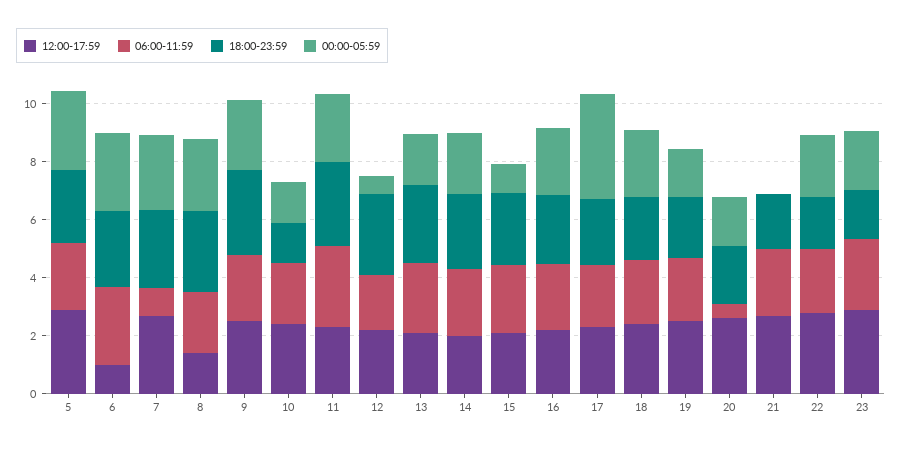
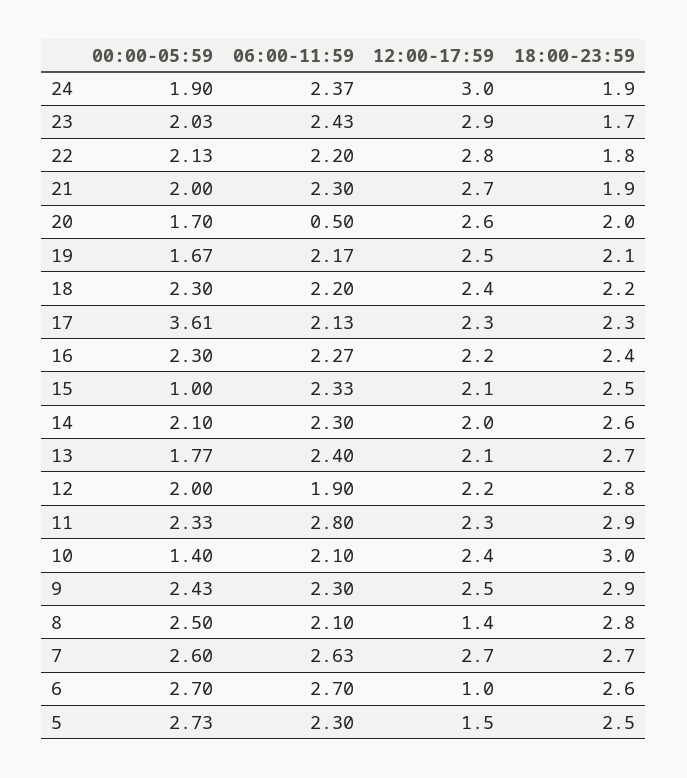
12:00-17:59, 5: 3 -> 1.5
06:00-11:59, 7: 1 -> 2.63
18:00-23:59, 10: 1.5 -> 3
00:00-05:59, 12: 0.5 -> 2
00:00-05:59, 21: 0 -> 2
00:00-05:59, 24: none -> 1.9
06:00-11:59, 24: none -> 2.37
12:00-17:59, 24: none -> 3
18:00-23:59, 24: none -> 1.9

